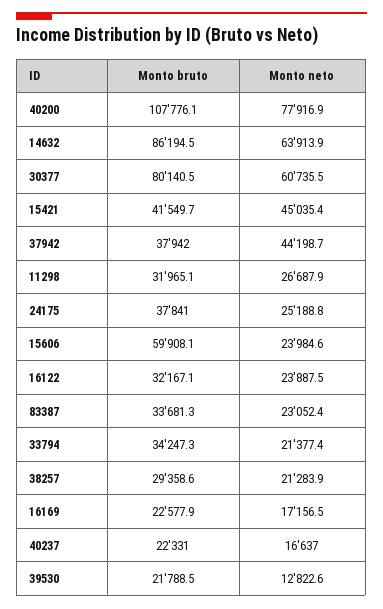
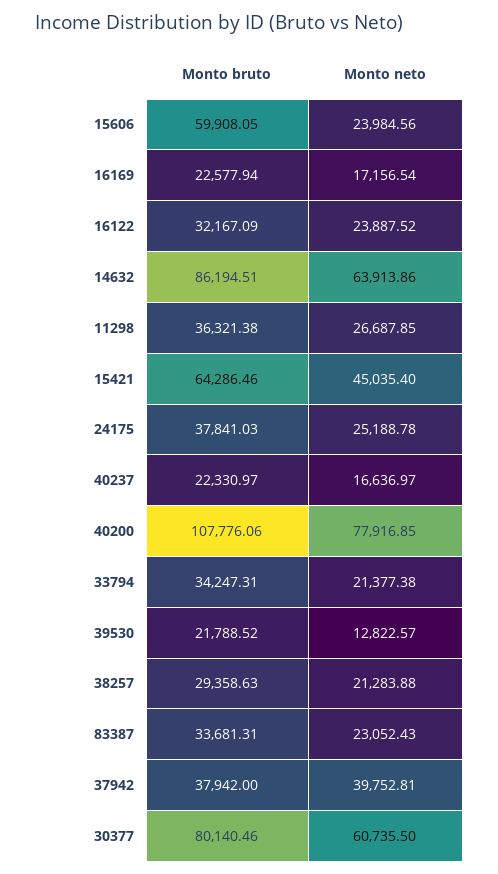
Monto bruto, 15421: 41549.7 -> 64286.46
Monto neto, 37942: 44198.7 -> 39752.81
Monto bruto, 11298: 31965.1 -> 36321.38

